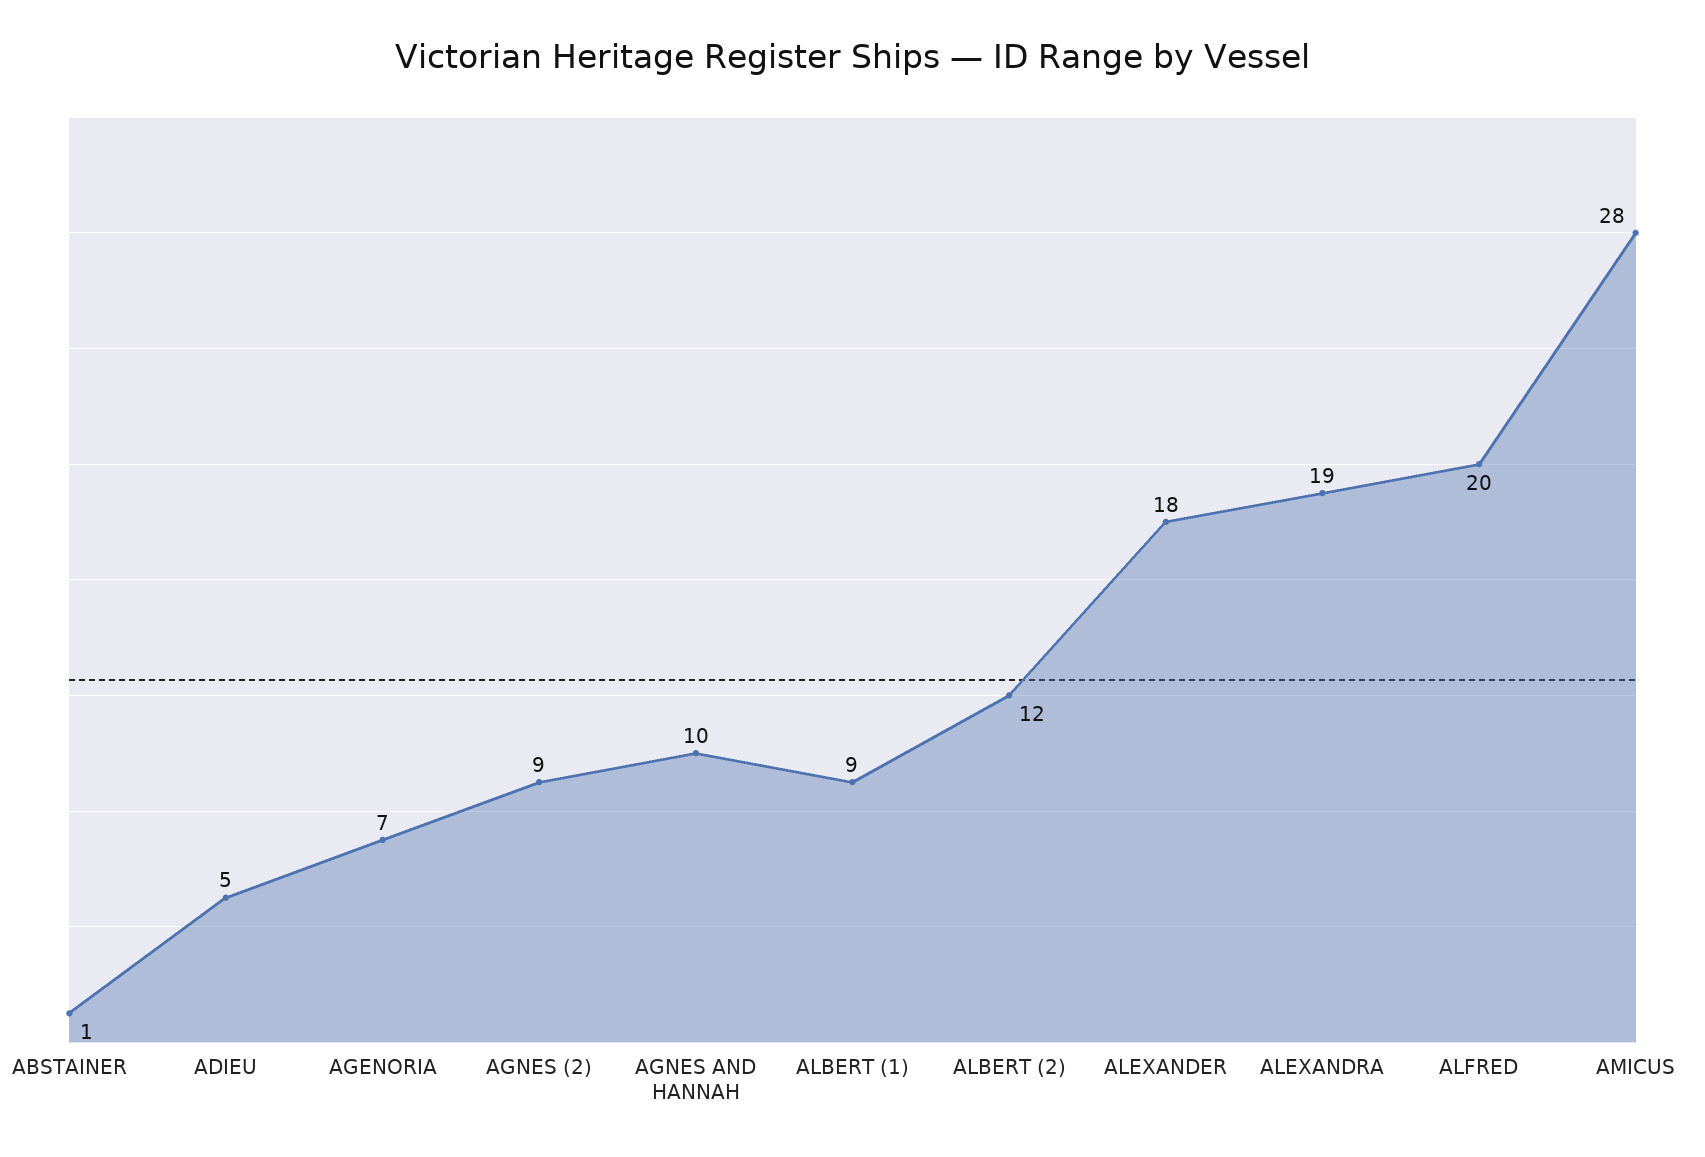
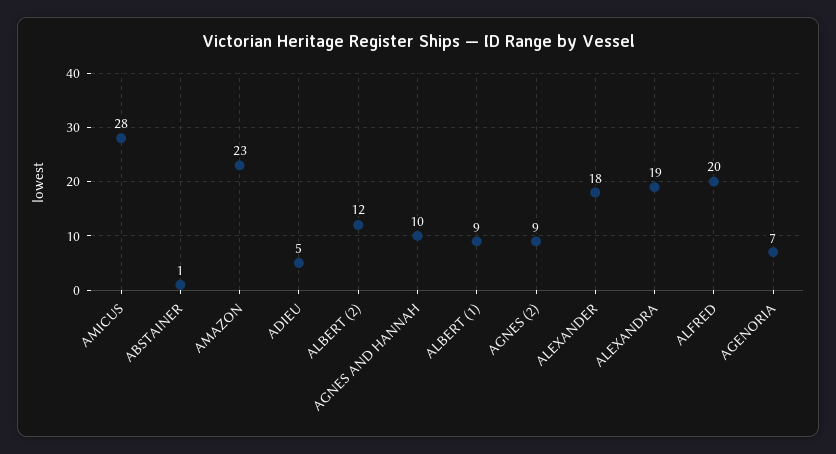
AMAZON: none -> 23

